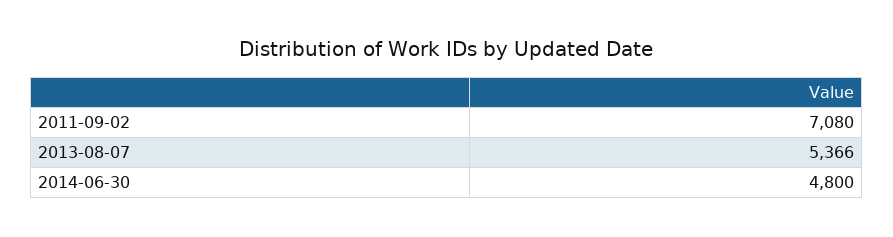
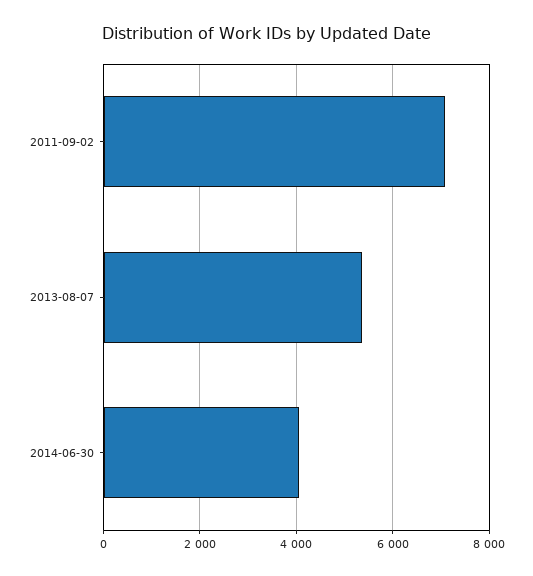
2014-06-30: 4800 -> 4000

